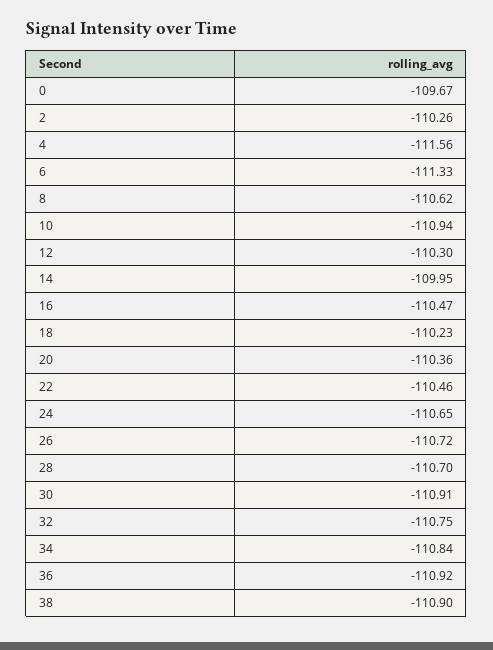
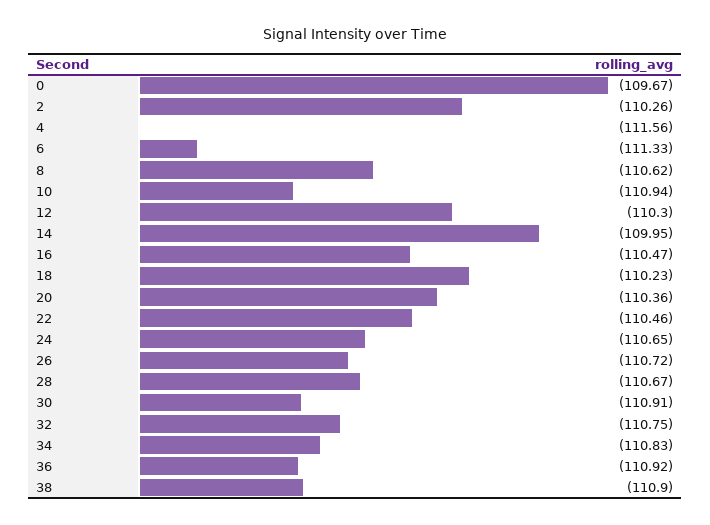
28: -110.7 -> -110.67
34: -110.84 -> -110.83

